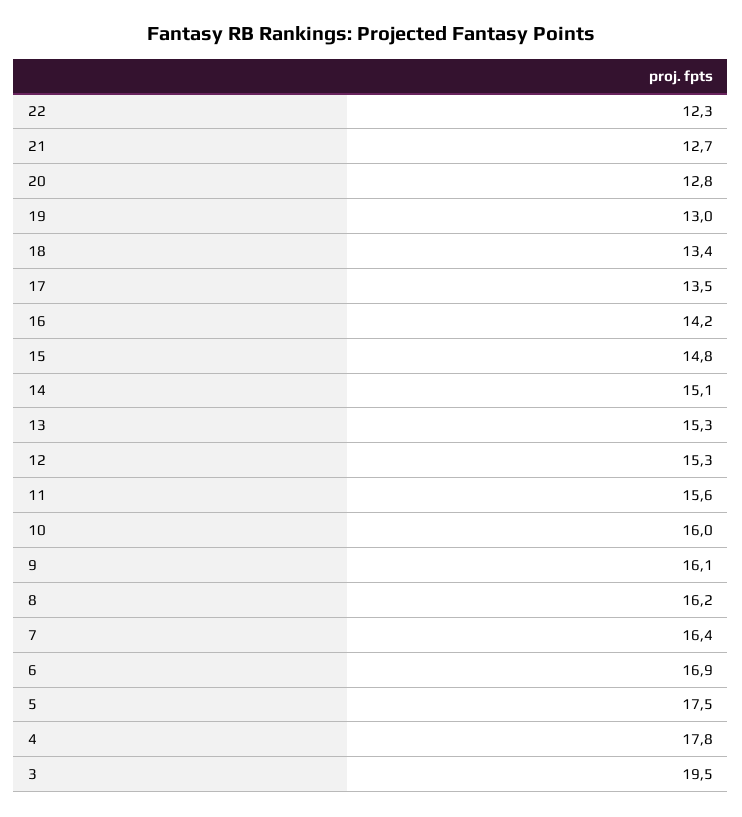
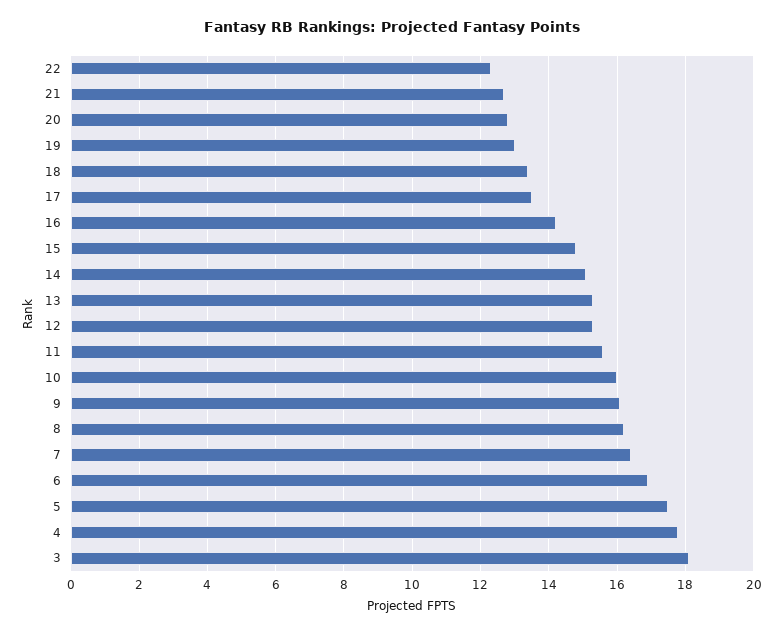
3: 19.5 -> 18

